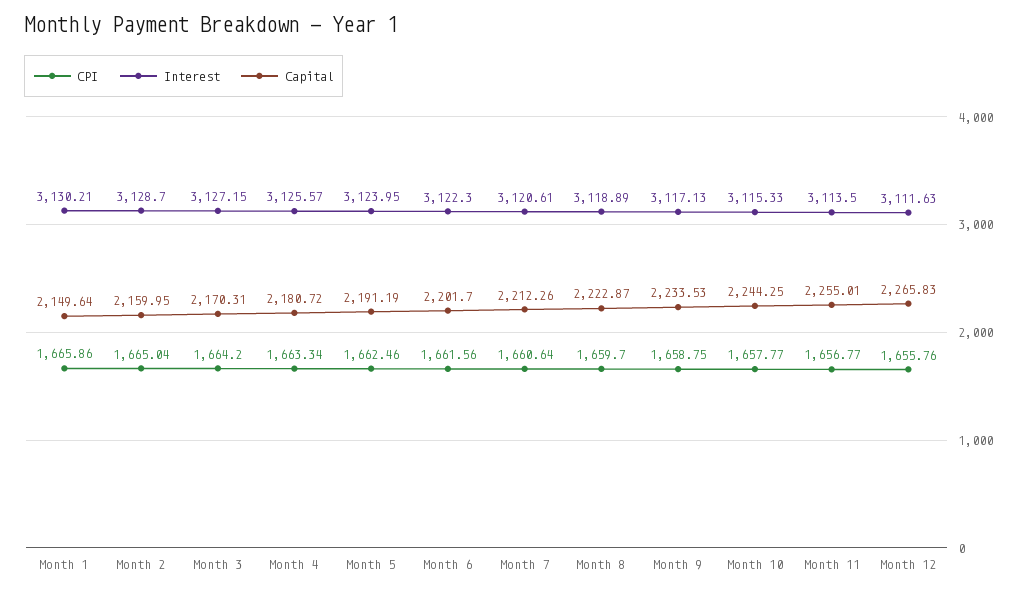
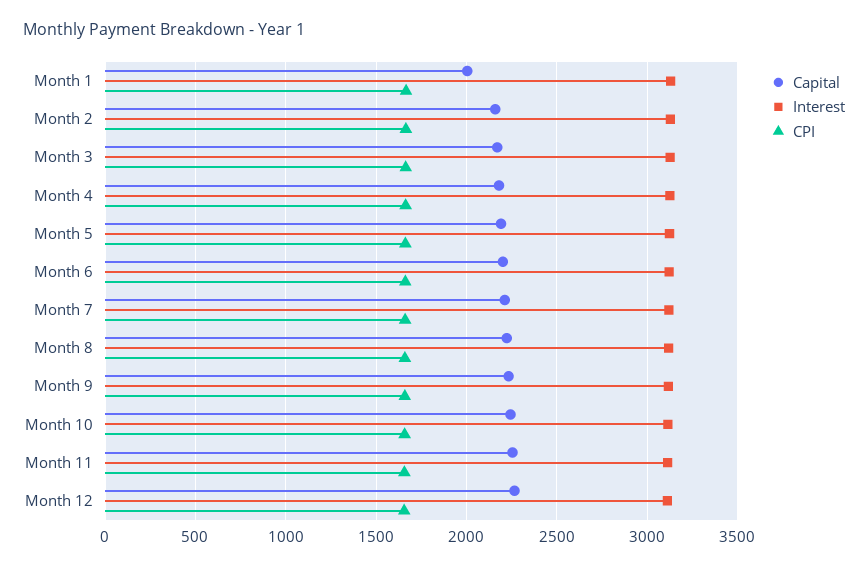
Capital, Month 1: 2149.64 -> 2000

